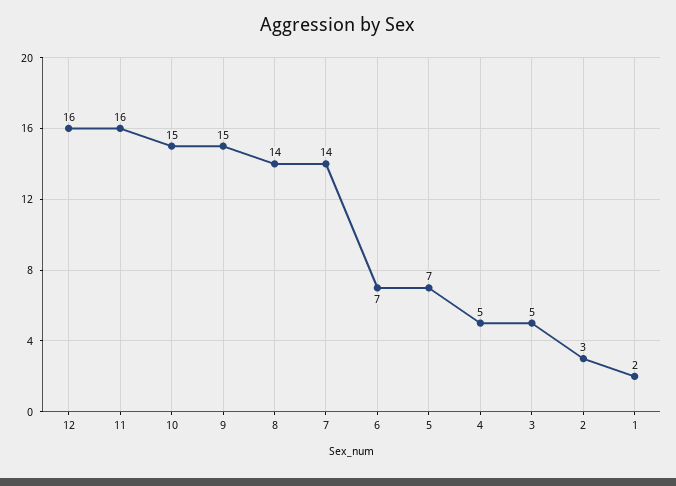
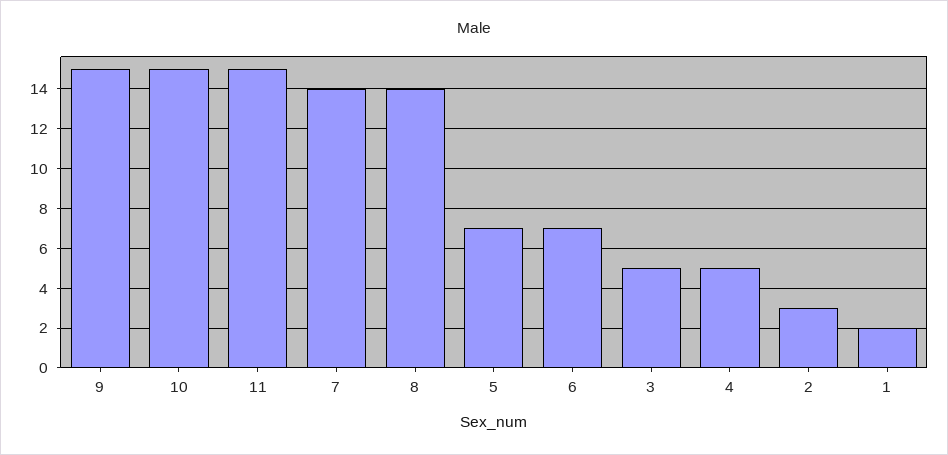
12: 16 -> none
11: 16 -> 15

